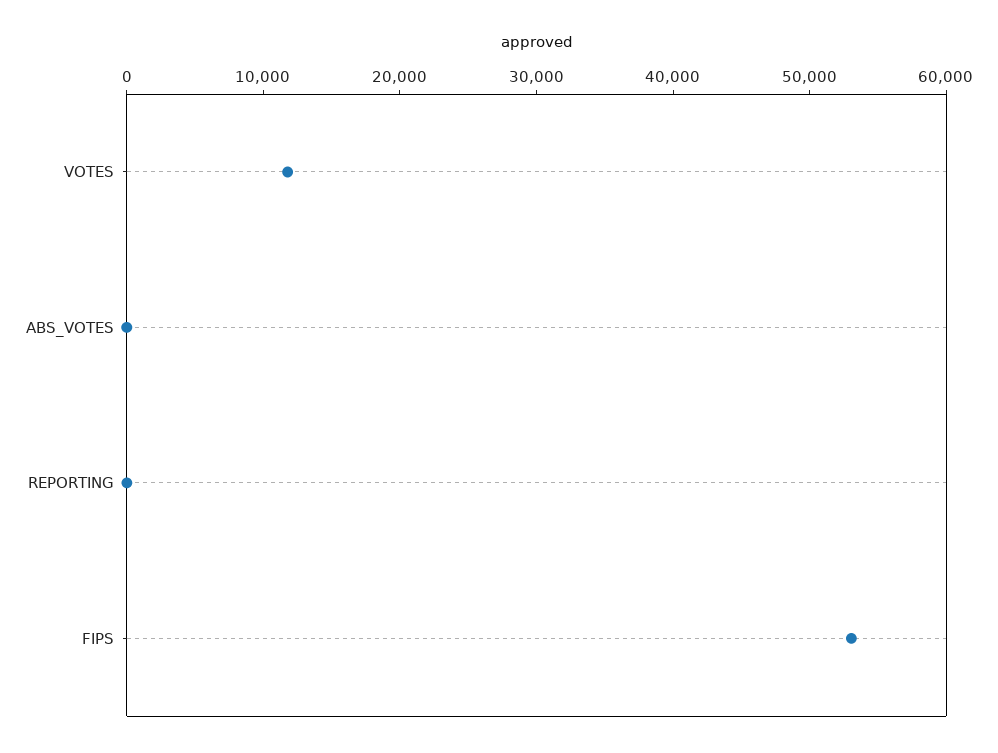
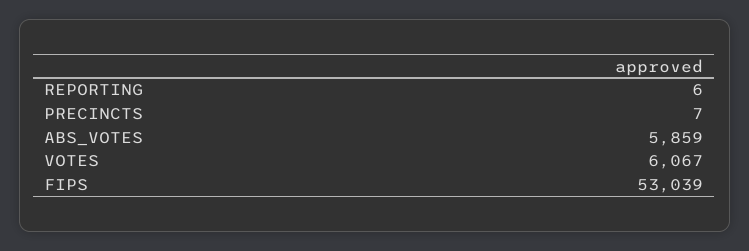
VOTES: 12000 -> 6067
ABS_VOTES: 0 -> 5859
PRECINCTS: none -> 7

